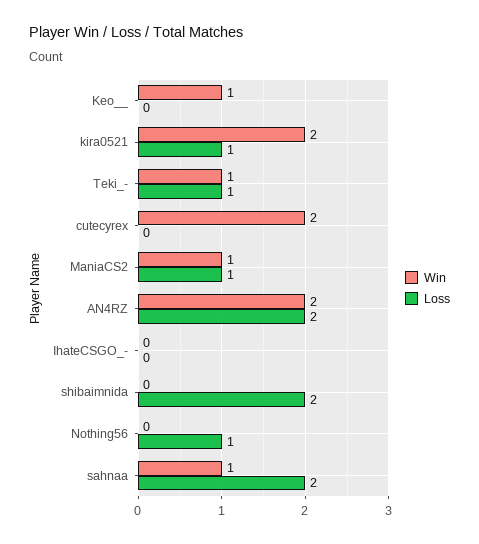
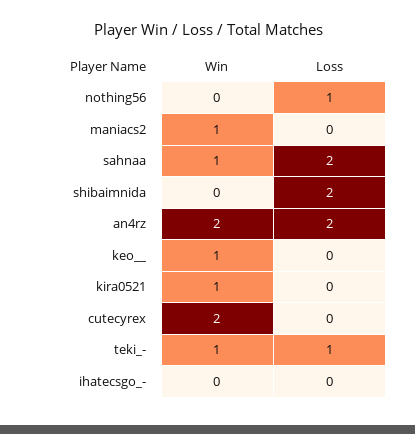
Win, kira0521: 2 -> 1
Loss, kira0521: 1 -> 0
Loss, ManiaCS2: 1 -> 0

